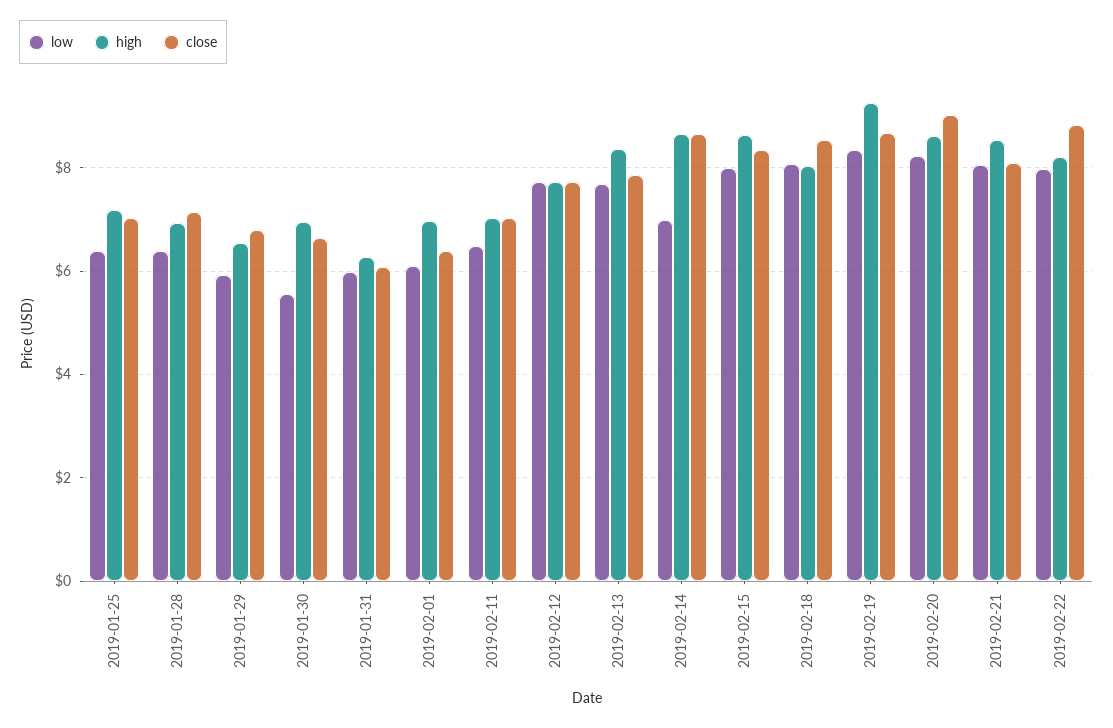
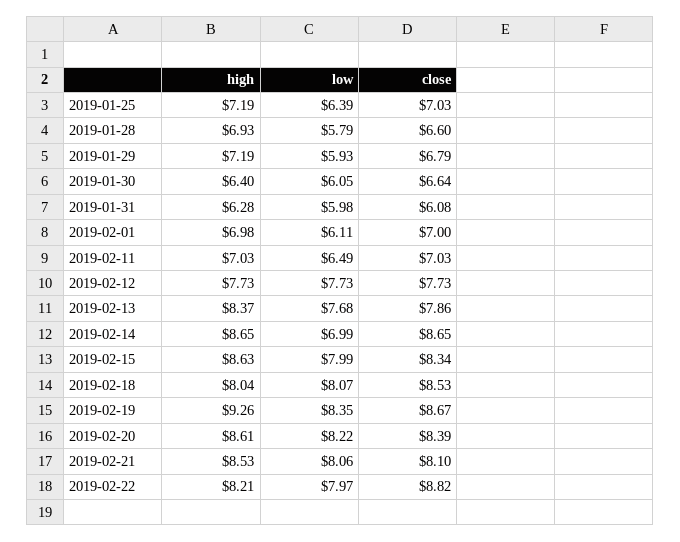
low, 2019-01-28: 6.4 -> 5.79
close, 2019-01-28: 7.2 -> 6.6
high, 2019-01-29: 6.6 -> 7.19
low, 2019-01-30: 5.6 -> 6.05
high, 2019-01-30: 7 -> 6.4
close, 2019-02-01: 6.4 -> 7
close, 2019-02-20: 9 -> 8.39

